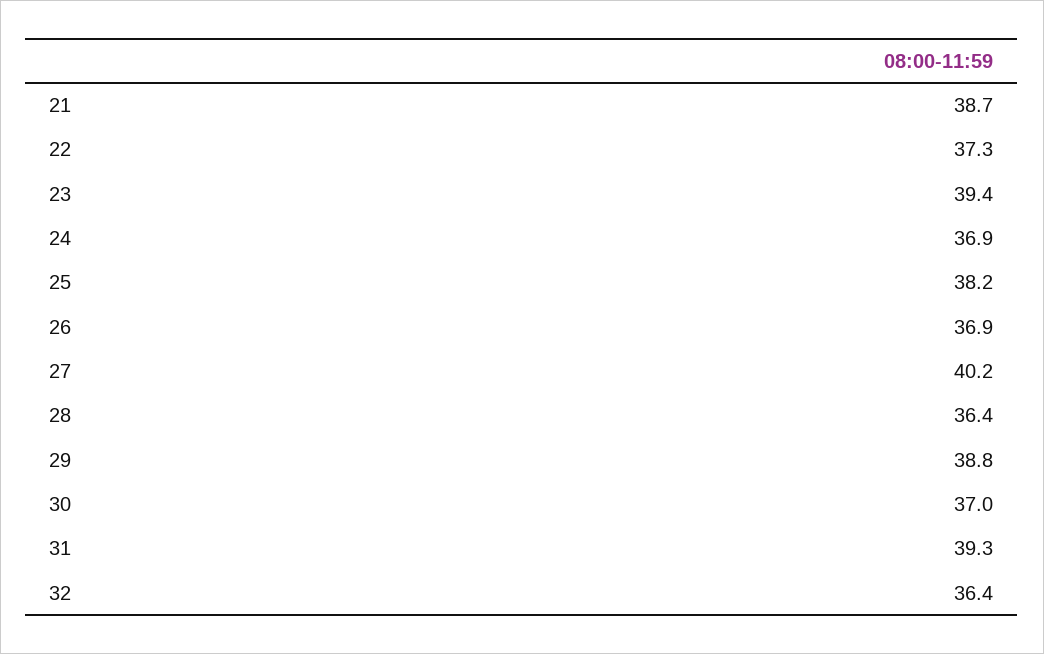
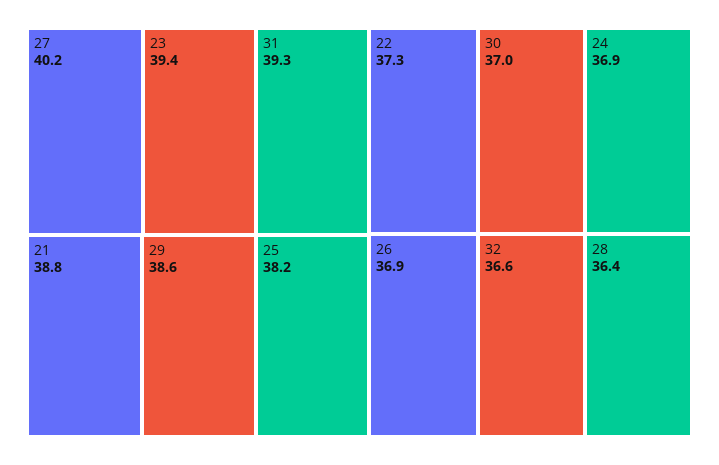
21: 38.7 -> 38.8
29: 38.8 -> 38.6
32: 36.4 -> 36.6

